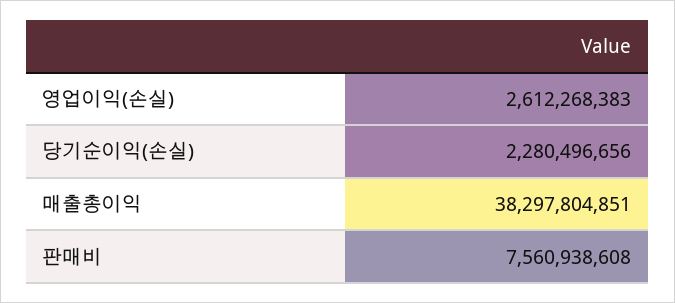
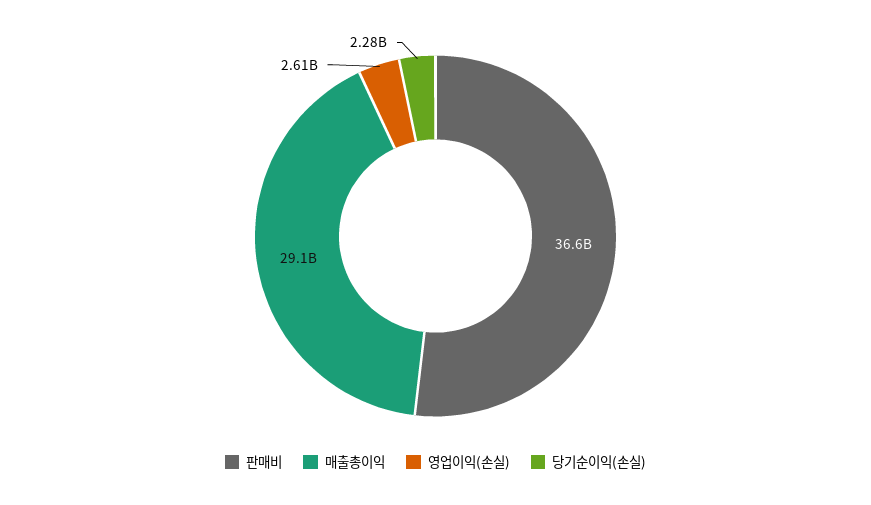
매출총이익: 38297804851 -> 29100000000
판매비: 7560938608 -> 36600000000

